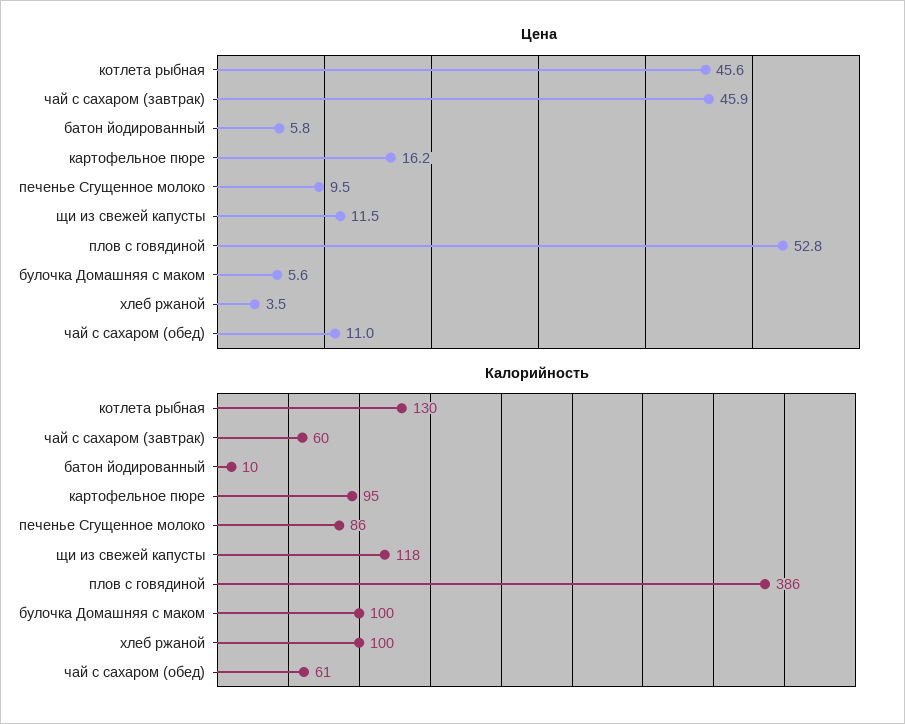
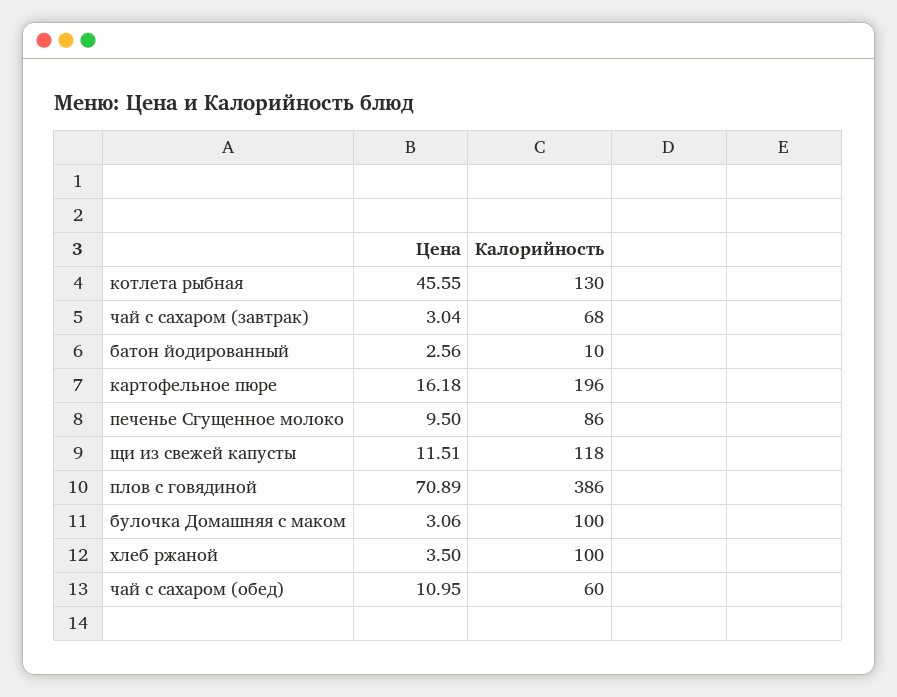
Цена, чай с сахаром (завтрак): 45.9 -> 3.04
Цена, батон йодированный: 5.8 -> 2.56
Цена, плов с говядиной: 52.8 -> 70.89
Цена, булочка Домашняя с маком: 5.6 -> 3.06
Калорийность, чай с сахаром (завтрак): 60 -> 68
Калорийность, картофельное пюре: 95 -> 196
Калорийность, чай с сахаром (обед): 61 -> 60

